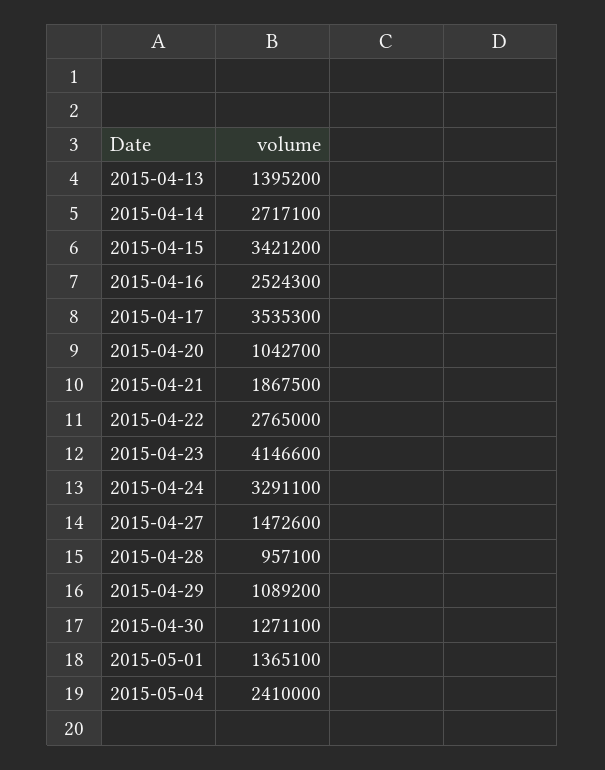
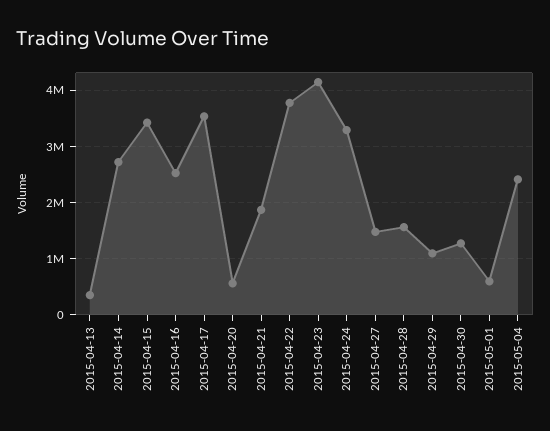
2015-04-13: 1395200 -> 400000
2015-04-20: 1042700 -> 600000
2015-04-22: 2765000 -> 3800000
2015-04-28: 957100 -> 1600000
2015-05-01: 1365100 -> 600000

